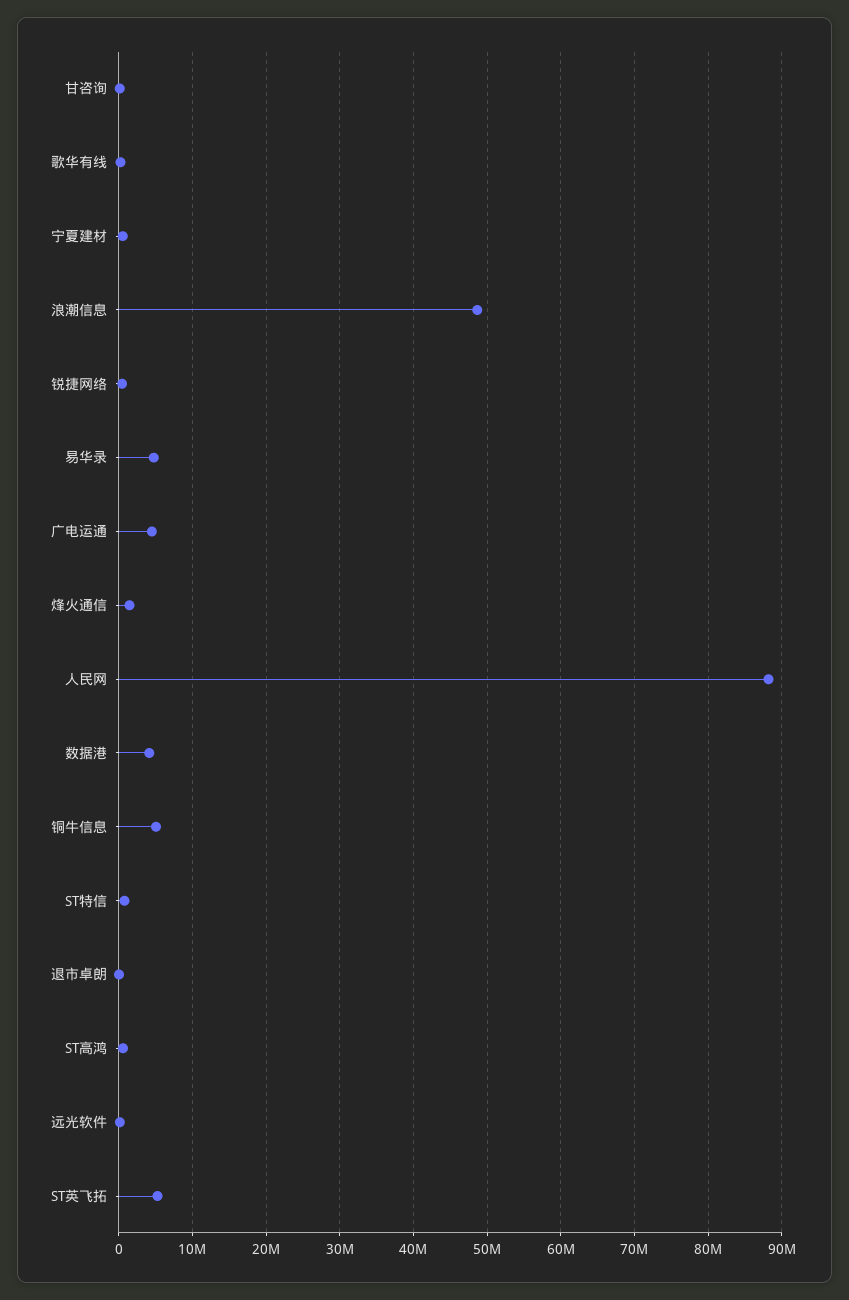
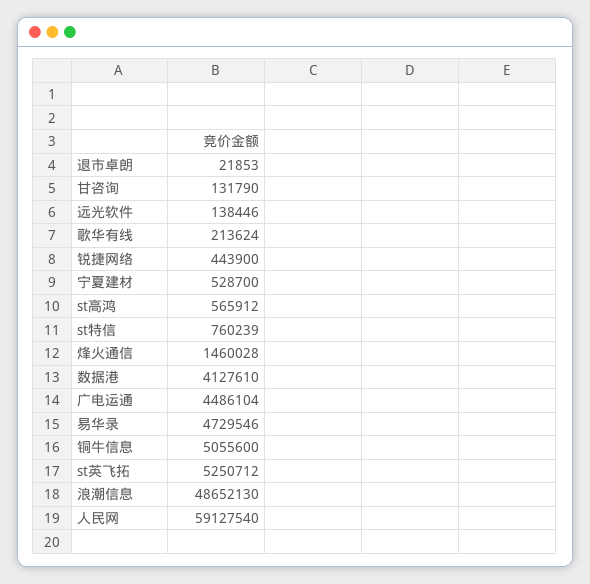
人民网: 88000000 -> 59127540

